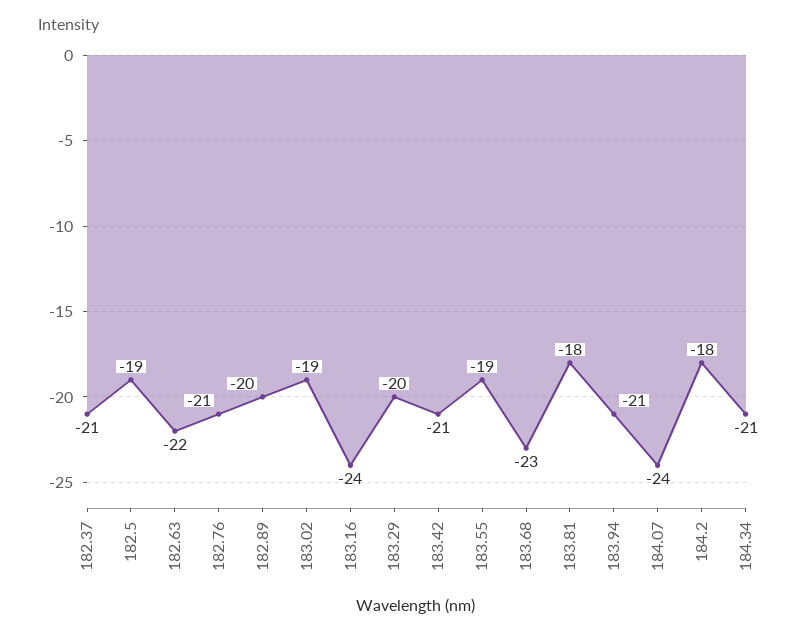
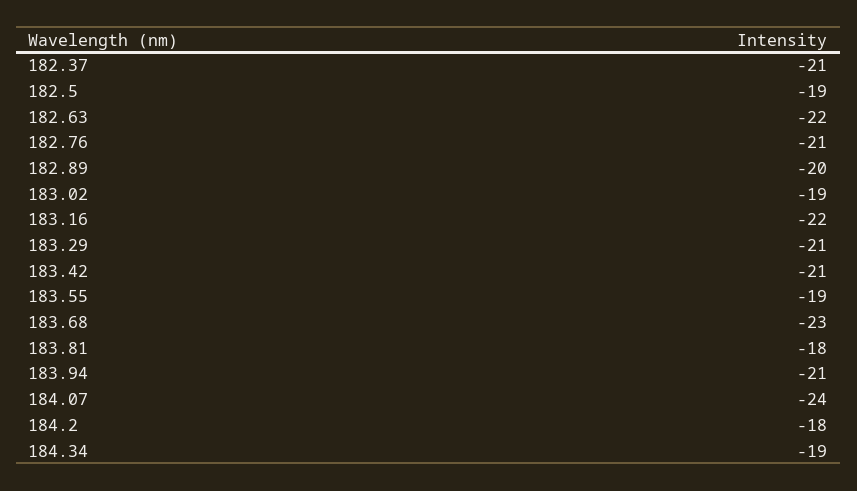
183.16: -24 -> -22
183.29: -20 -> -21
184.34: -21 -> -19

